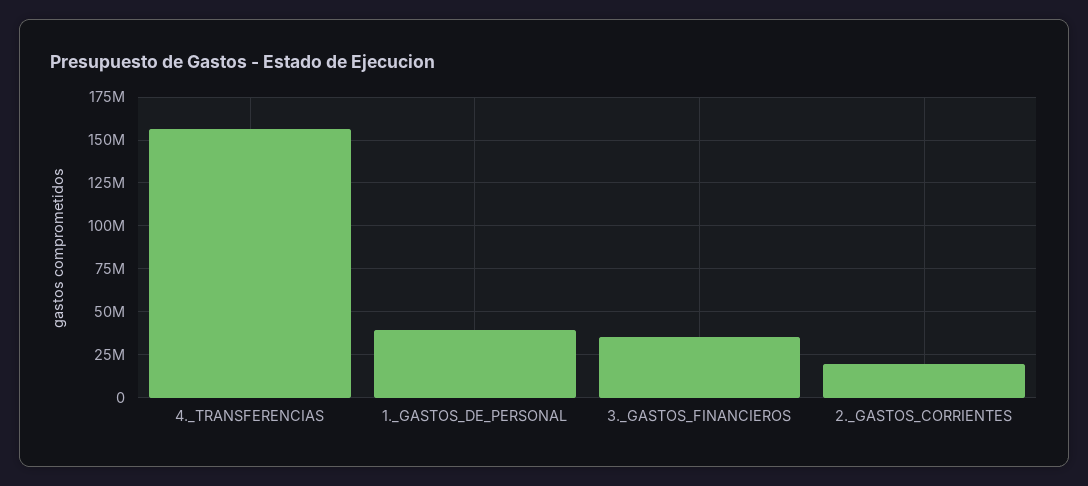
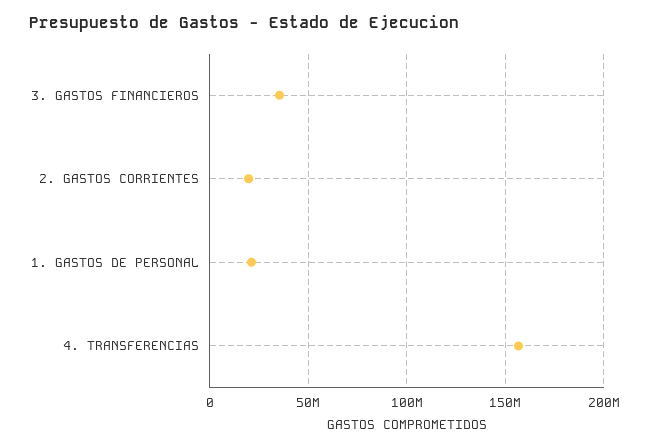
1._GASTOS_DE_PERSONAL: 40000000 -> 20000000

